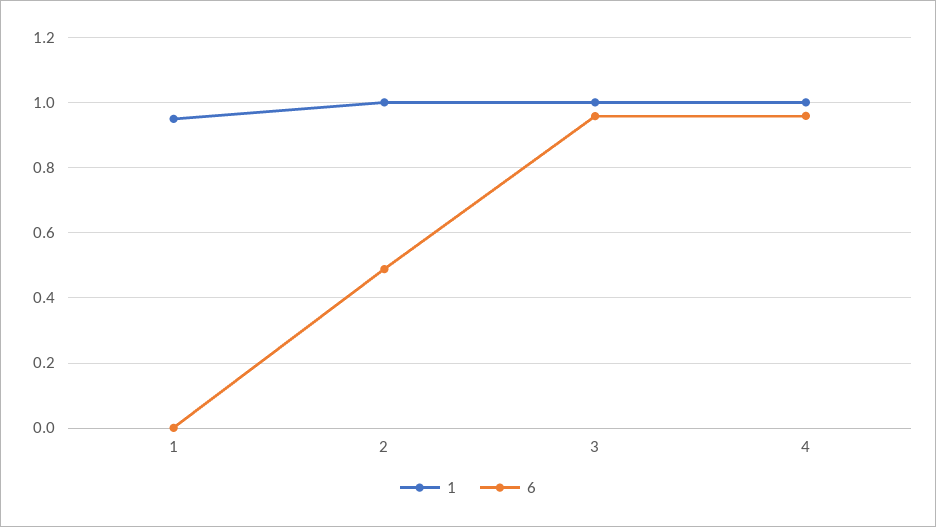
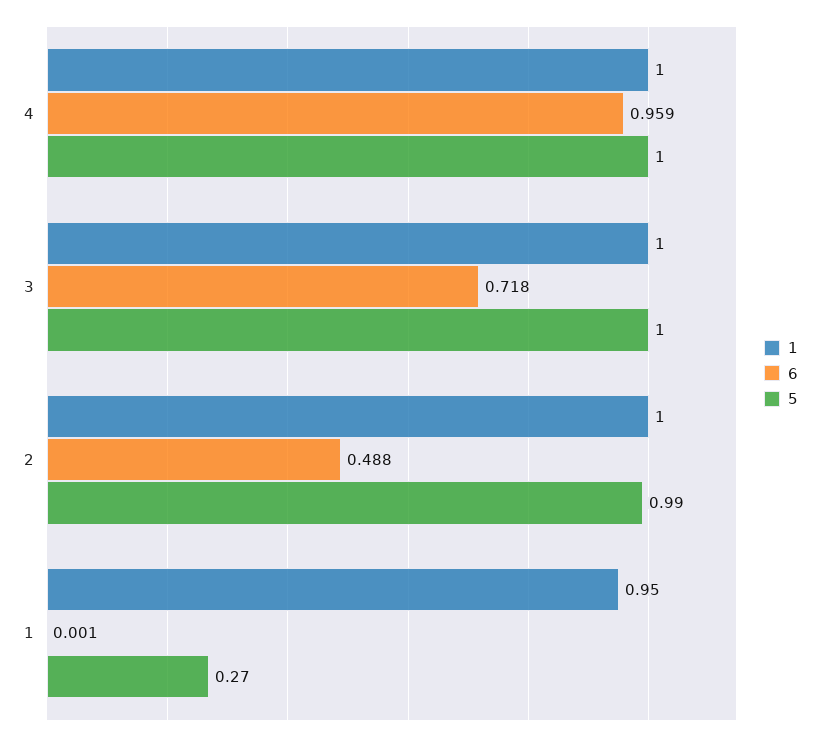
6, 3: 0.96 -> 0.718
5, 4: none -> 1
5, 3: none -> 1
5, 2: none -> 0.99
5, 1: none -> 0.27

